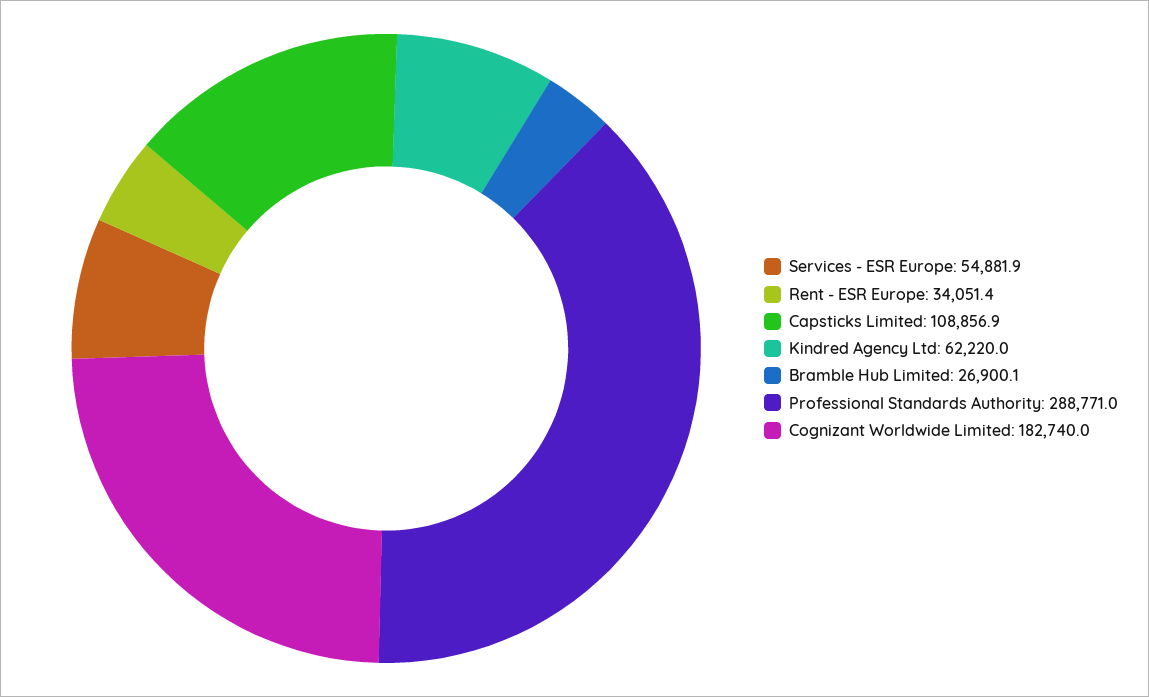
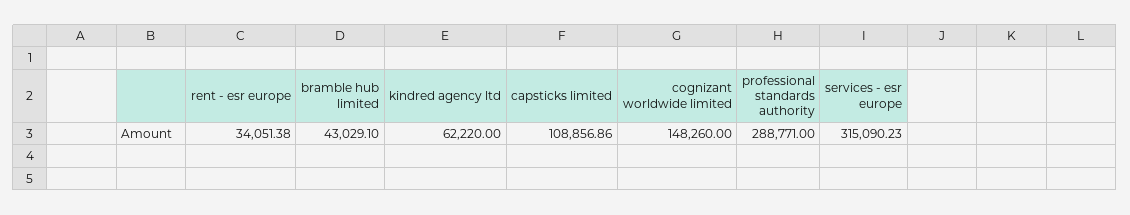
Services - ESR Europe: 54881.9 -> 315090.23
Bramble Hub Limited: 26900.1 -> 43029.1
Cognizant Worldwide Limited: 182740 -> 148260

